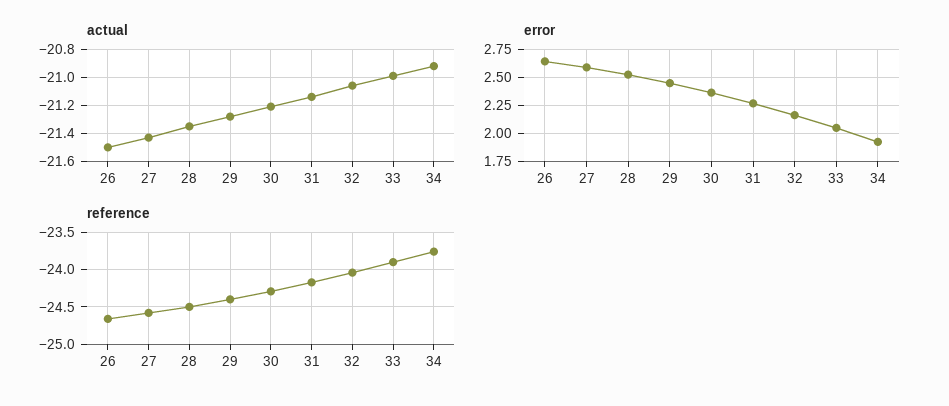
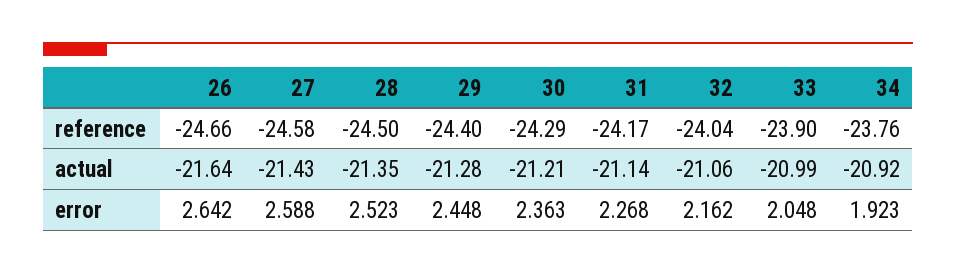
actual, 26: -21.5 -> -21.64

